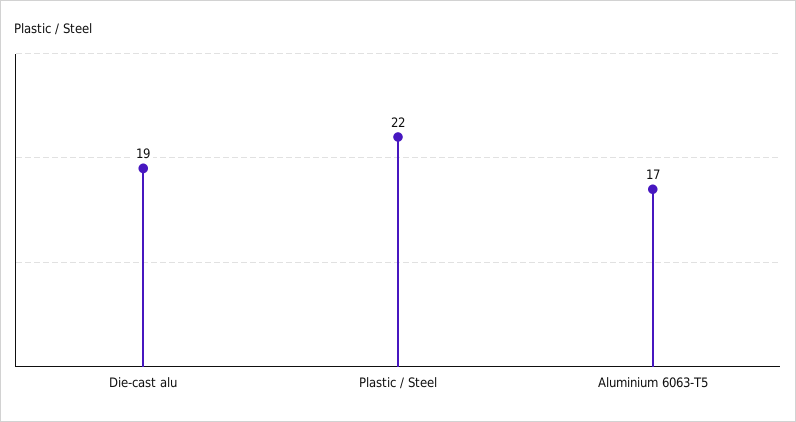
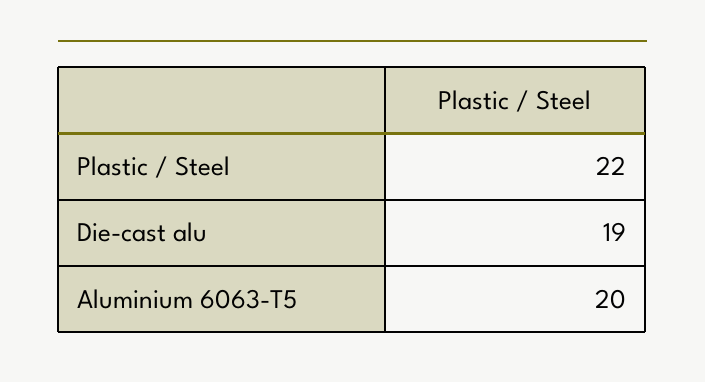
Aluminium 6063-T5: 17 -> 20

